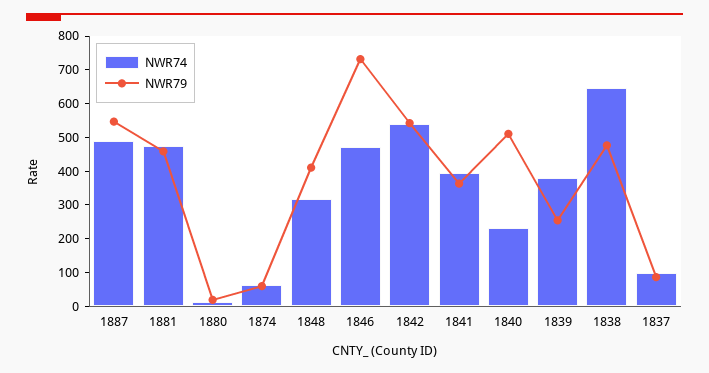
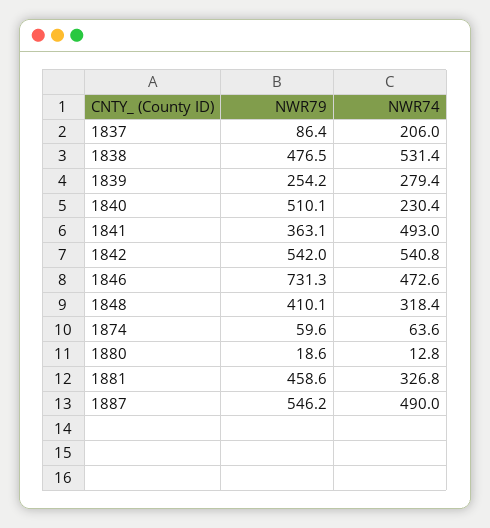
NWR74, 1881: 475 -> 326.8
NWR74, 1841: 400 -> 493
NWR74, 1839: 375 -> 279.4
NWR74, 1838: 650 -> 531.4
NWR74, 1837: 100 -> 206

